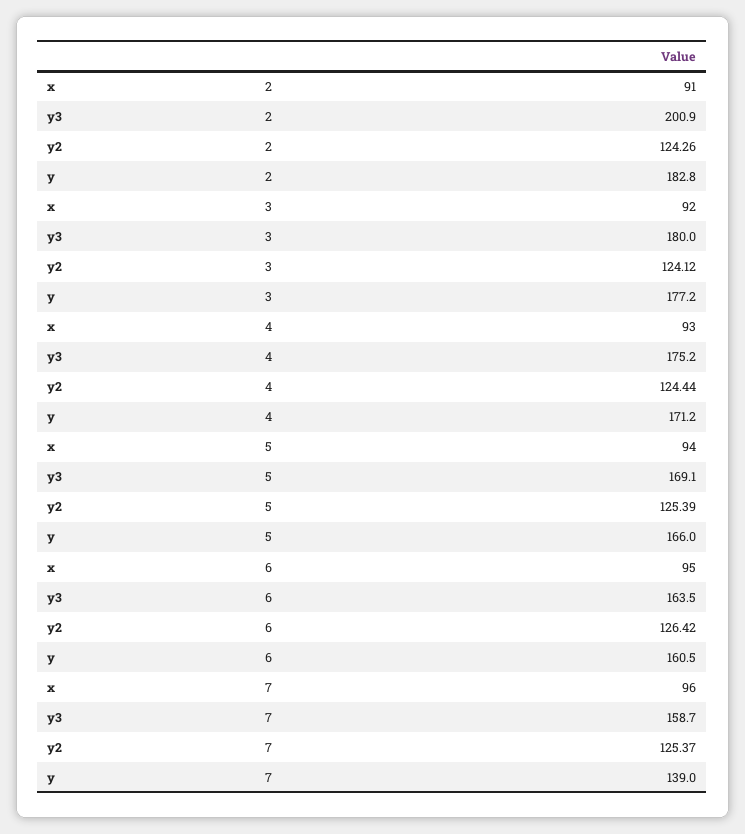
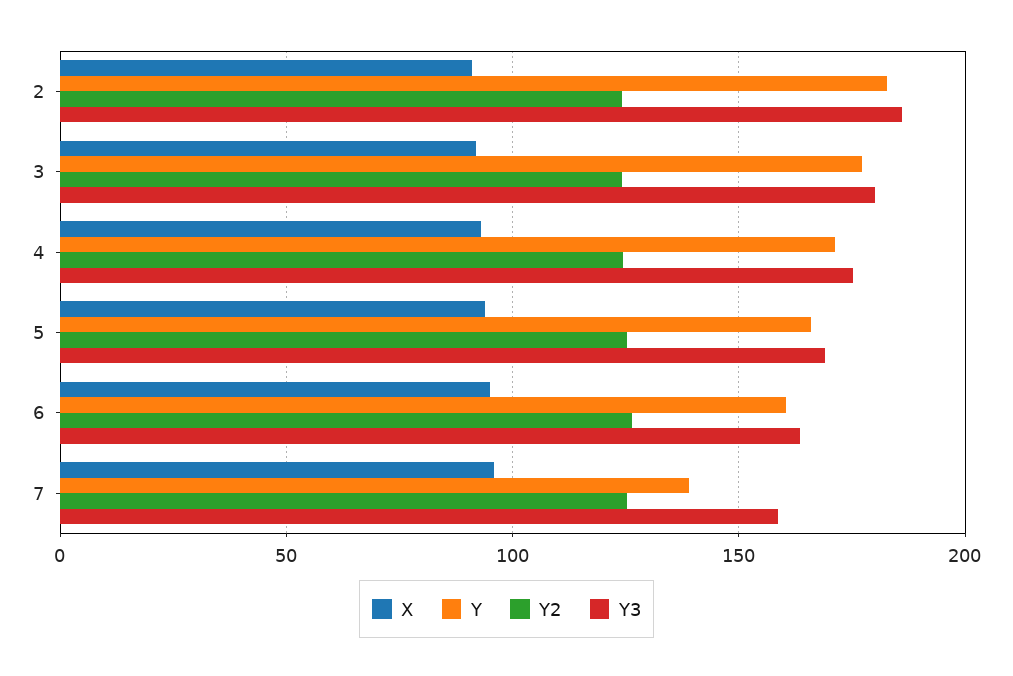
y3, 2: 200.9 -> 185

